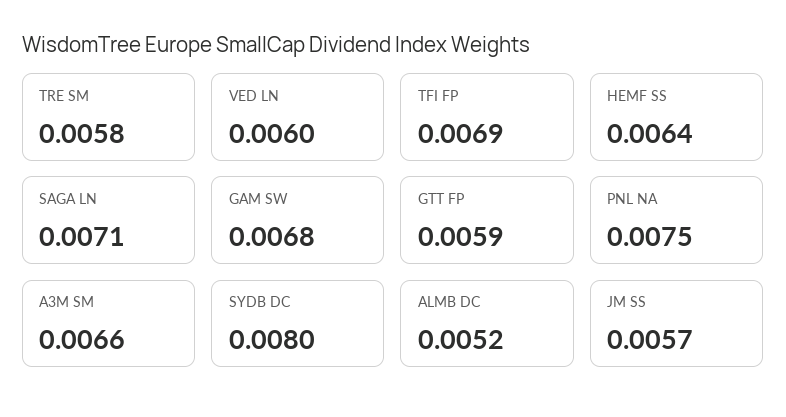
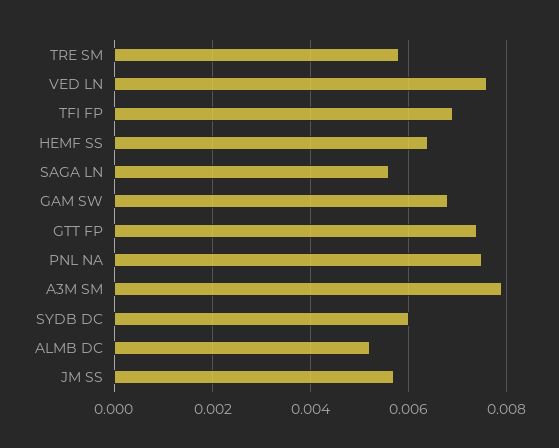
VED LN: 0.006 -> 0.0075
SAGA LN: 0.0071 -> 0.0055
GTT FP: 0.0059 -> 0.0075
A3M SM: 0.0066 -> 0.008
SYDB DC: 0.008 -> 0.006

